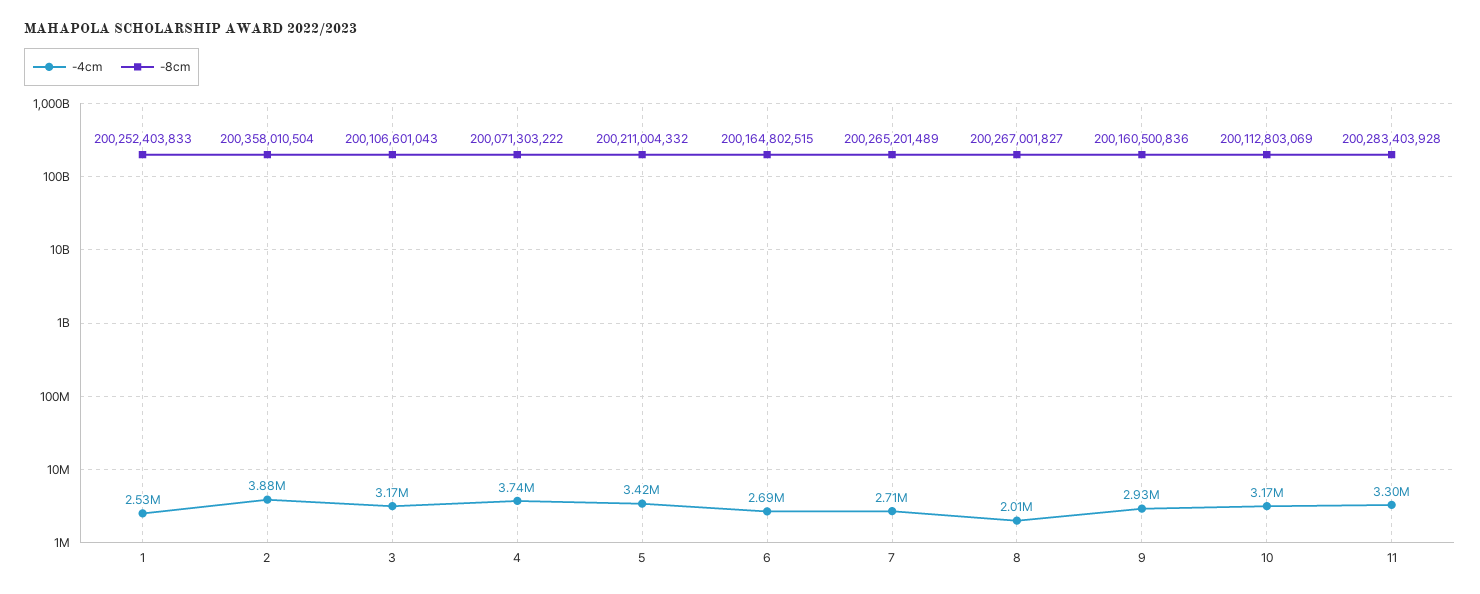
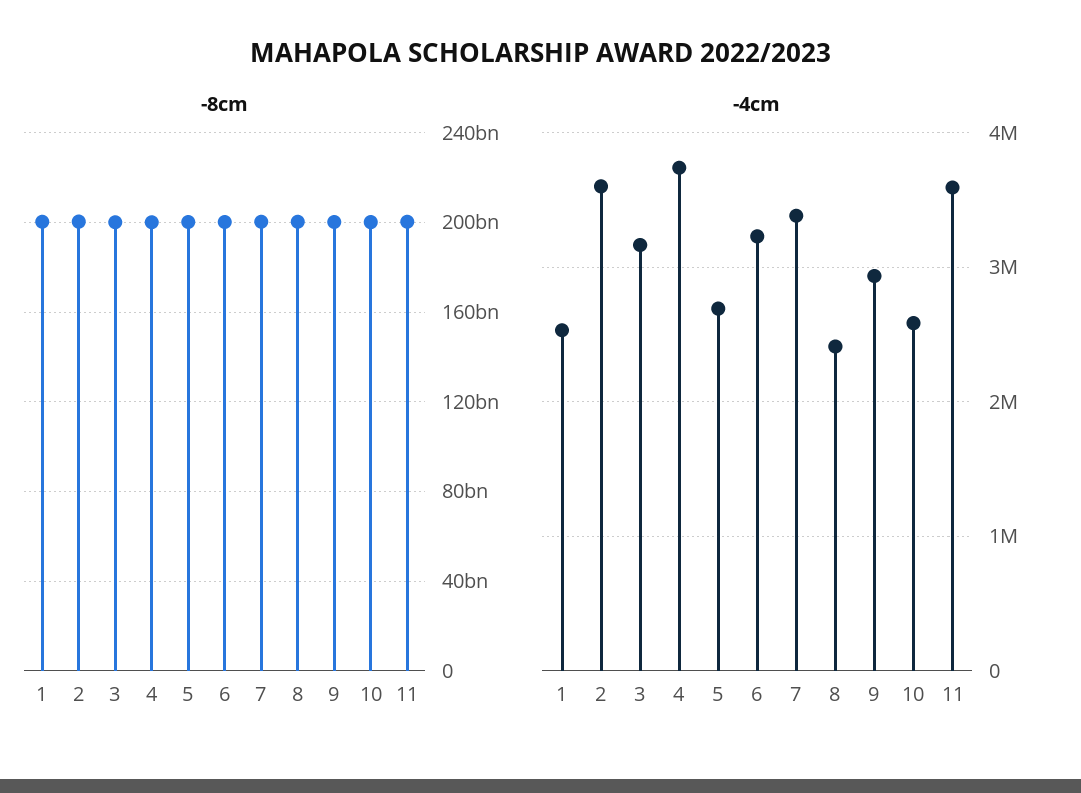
-4cm, 2: 3880000 -> 3600000
-4cm, 5: 3420000 -> 2700000
-4cm, 6: 2690000 -> 3200000
-4cm, 7: 2710000 -> 3400000
-4cm, 8: 2010000 -> 2400000
-4cm, 10: 3170000 -> 2600000
-4cm, 11: 3300000 -> 3600000

